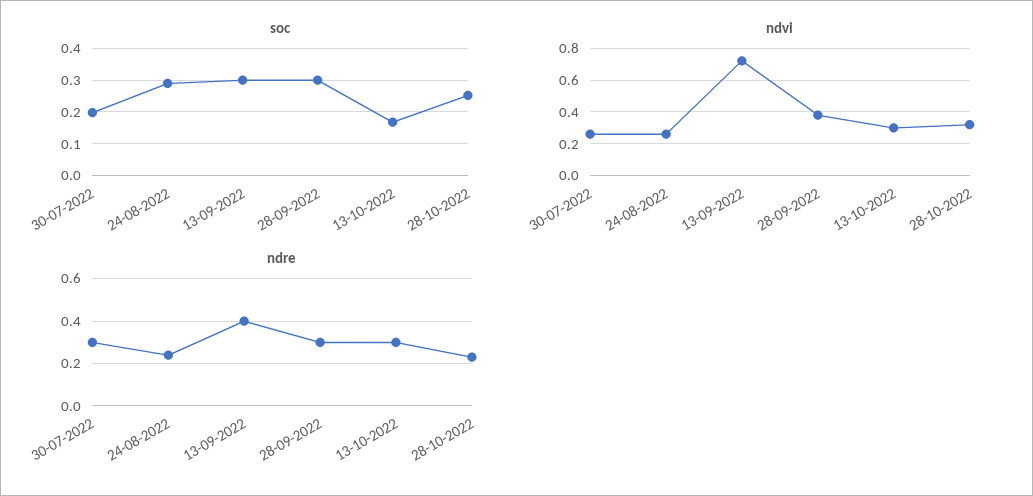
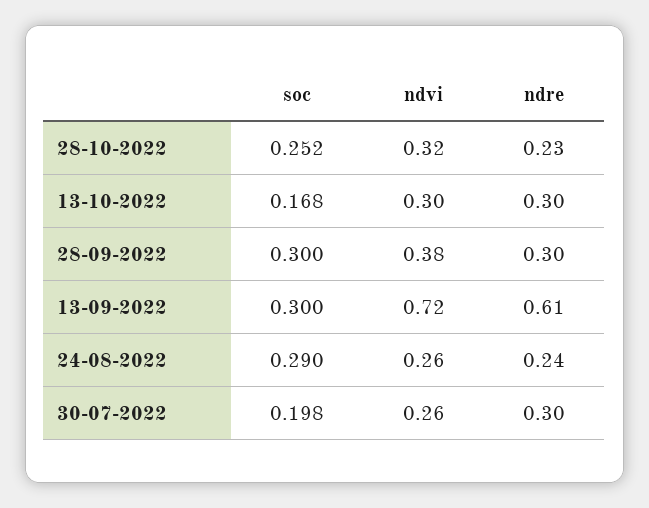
ndre, 13-09-2022: 0.4 -> 0.61

